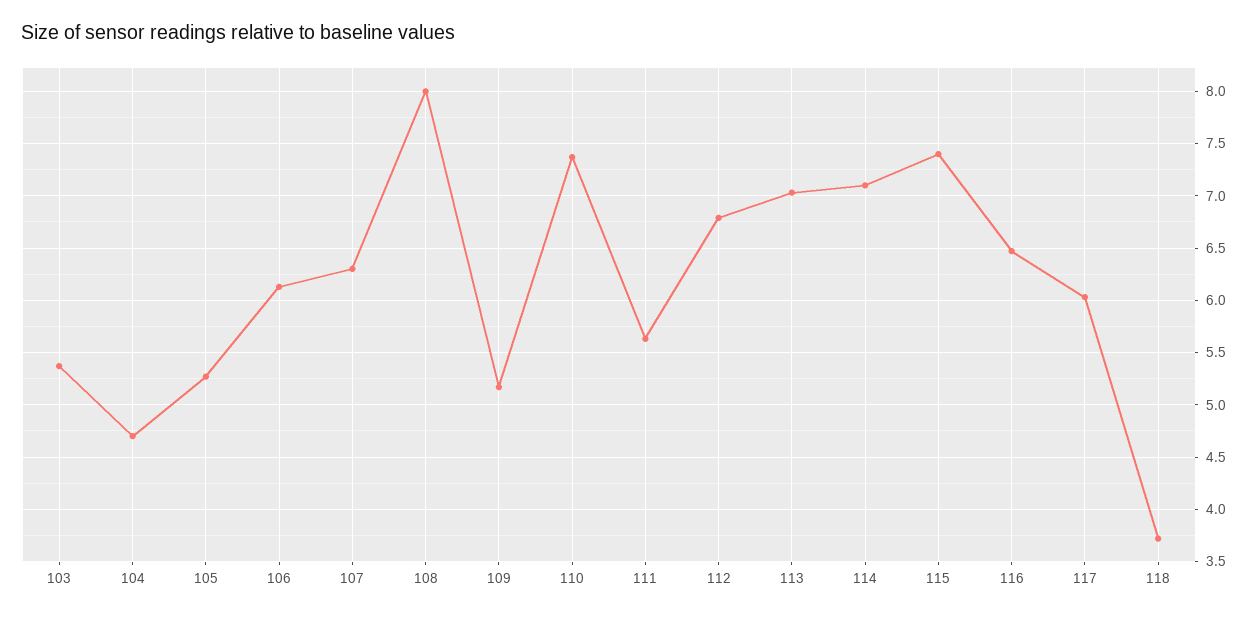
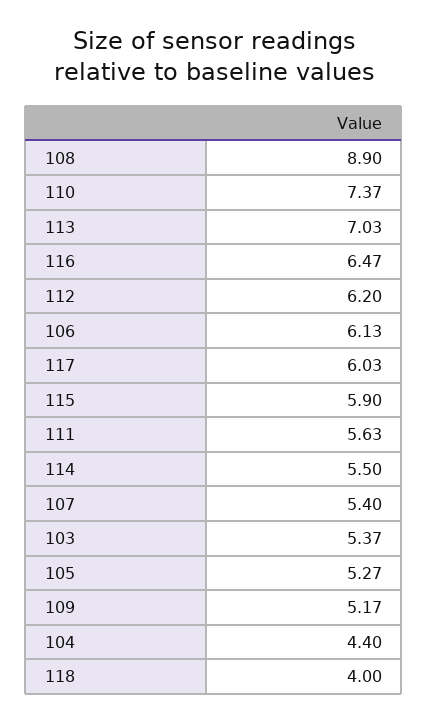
104: 4.7 -> 4.4
107: 6.3 -> 5.4
108: 8 -> 8.9
112: 6.8 -> 6.2
114: 7.1 -> 5.5
115: 7.4 -> 5.9
118: 3.7 -> 4

